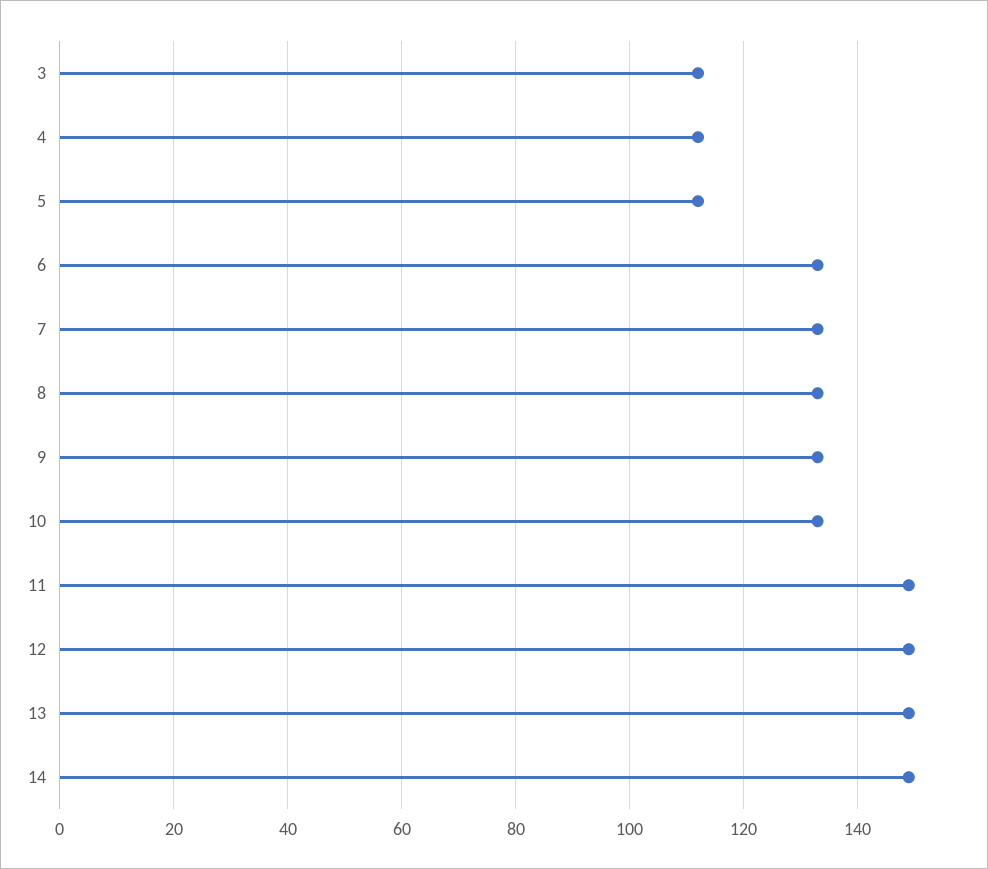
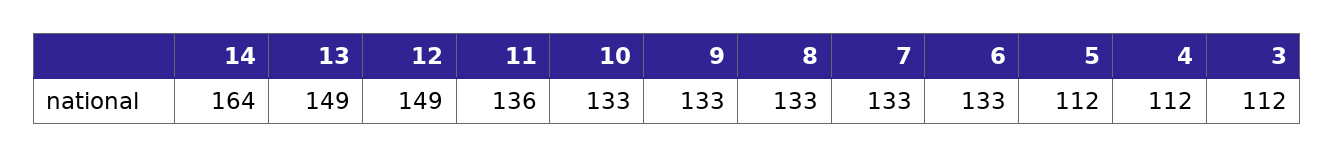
11: 150 -> 136
14: 150 -> 164

